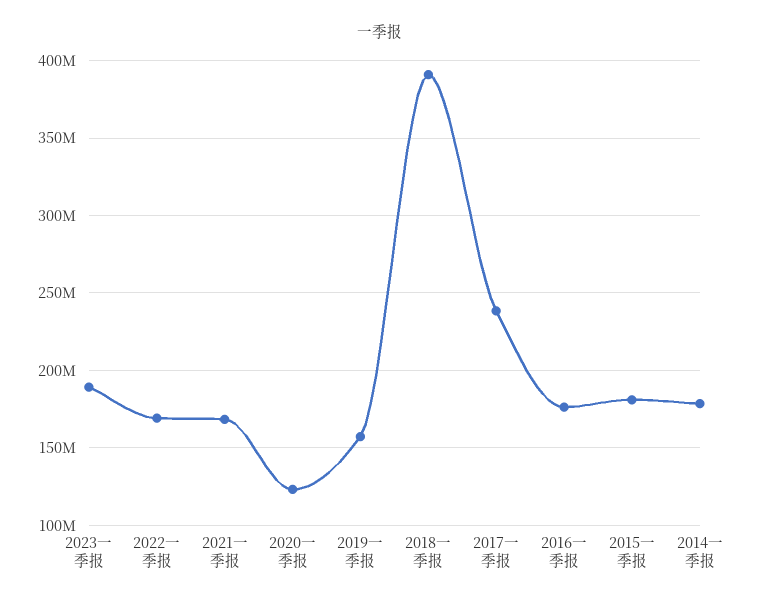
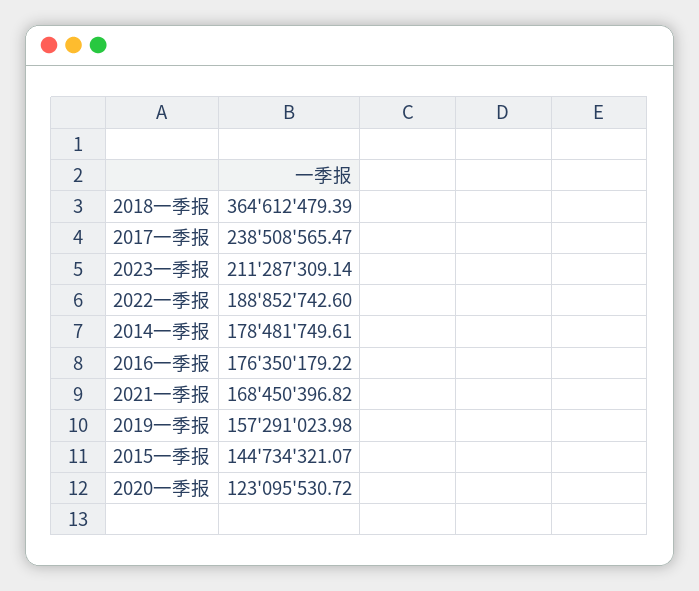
2023一季报: 190000000 -> 211287309.14
2022一季报: 170000000 -> 188852742.6
2018一季报: 390000000 -> 364612479.39
2015一季报: 180000000 -> 144734321.07

